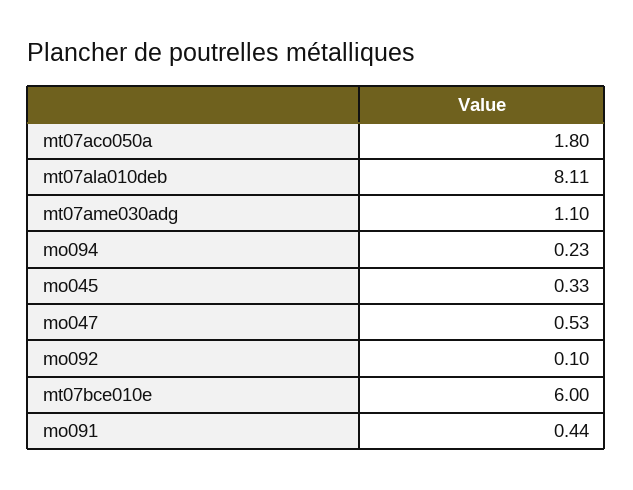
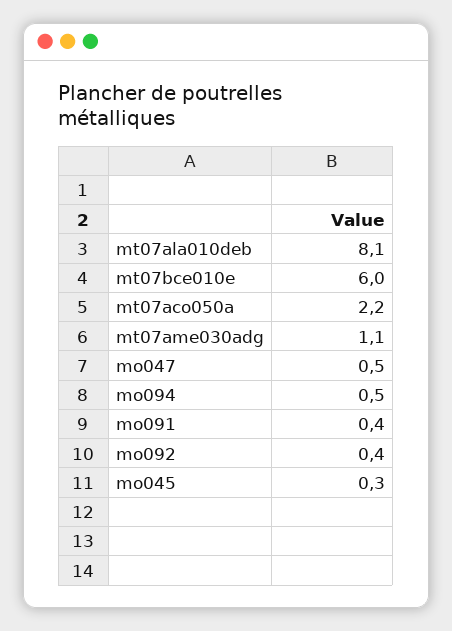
mt07aco050a: 1.8 -> 2.2
mo094: 0.23 -> 0.5
mo092: 0.1 -> 0.4

